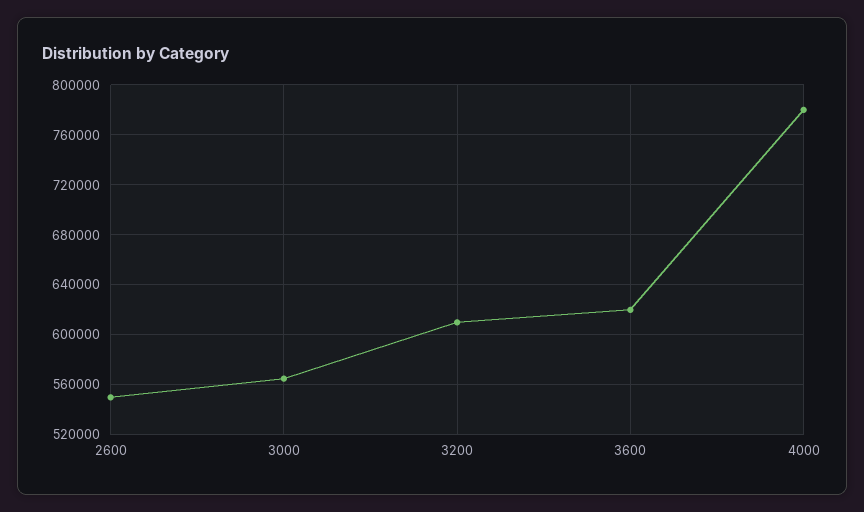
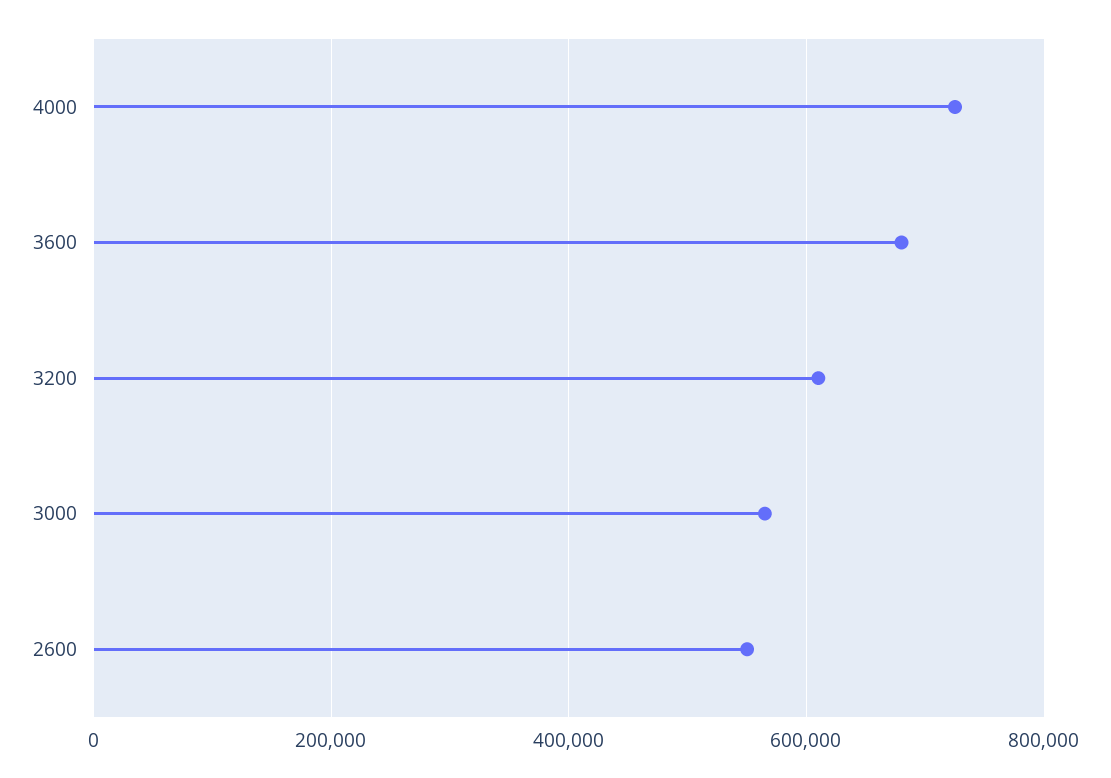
3600: 620000 -> 680000
4000: 780000 -> 720000

